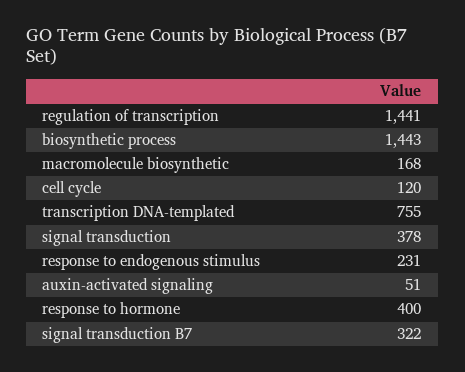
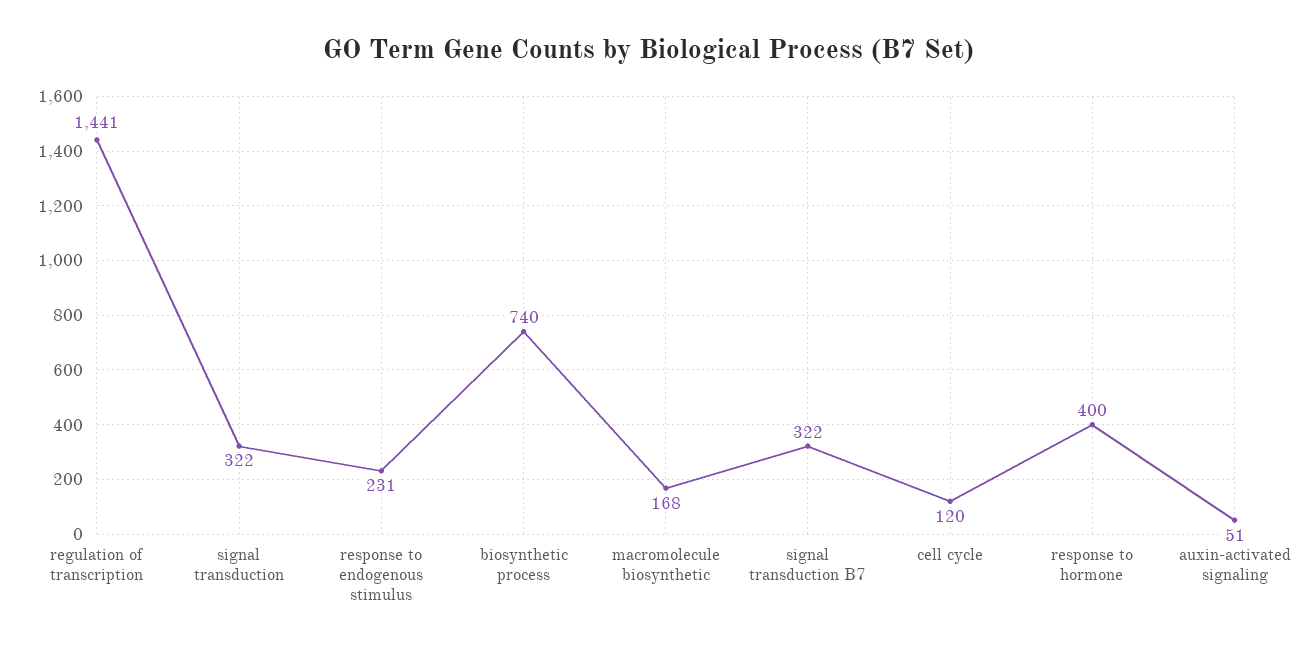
biosynthetic process: 1443 -> 740
transcription DNA-templated: 755 -> none
signal transduction: 378 -> 322

